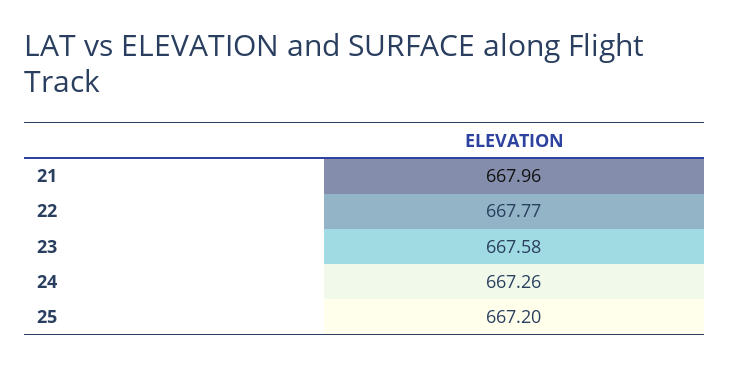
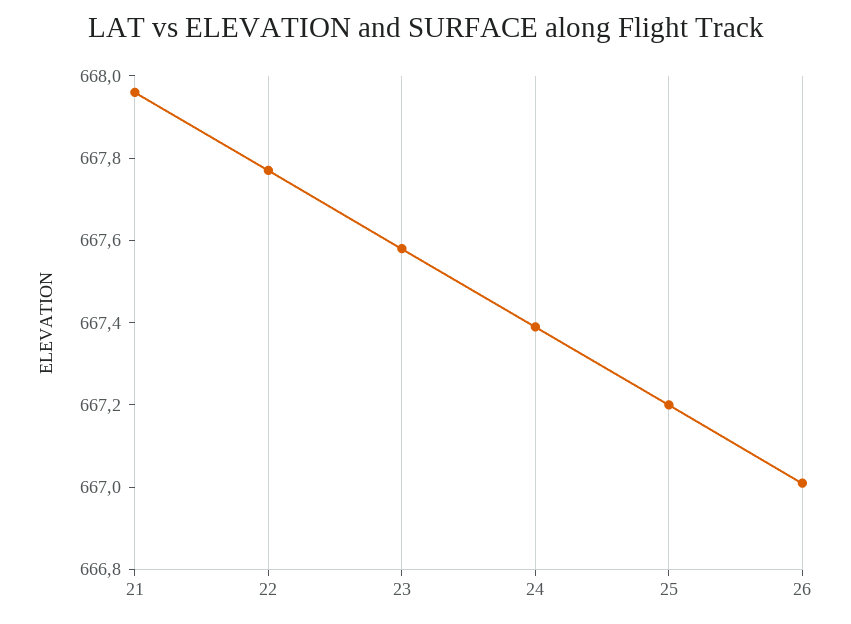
24: 667.26 -> 667.4
26: none -> 667

